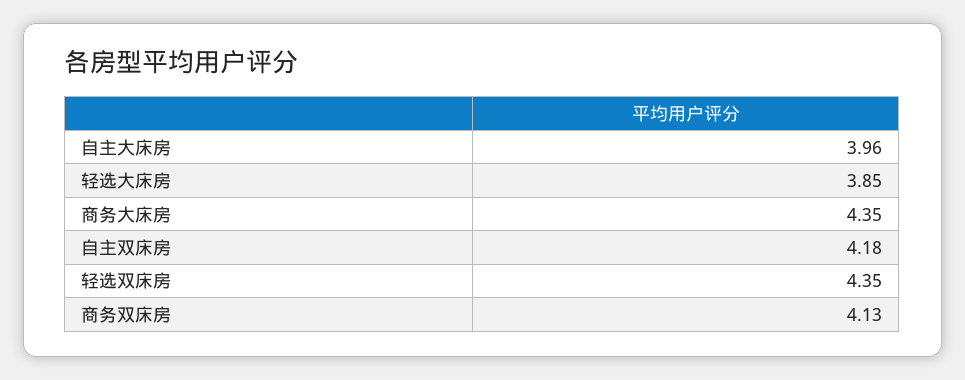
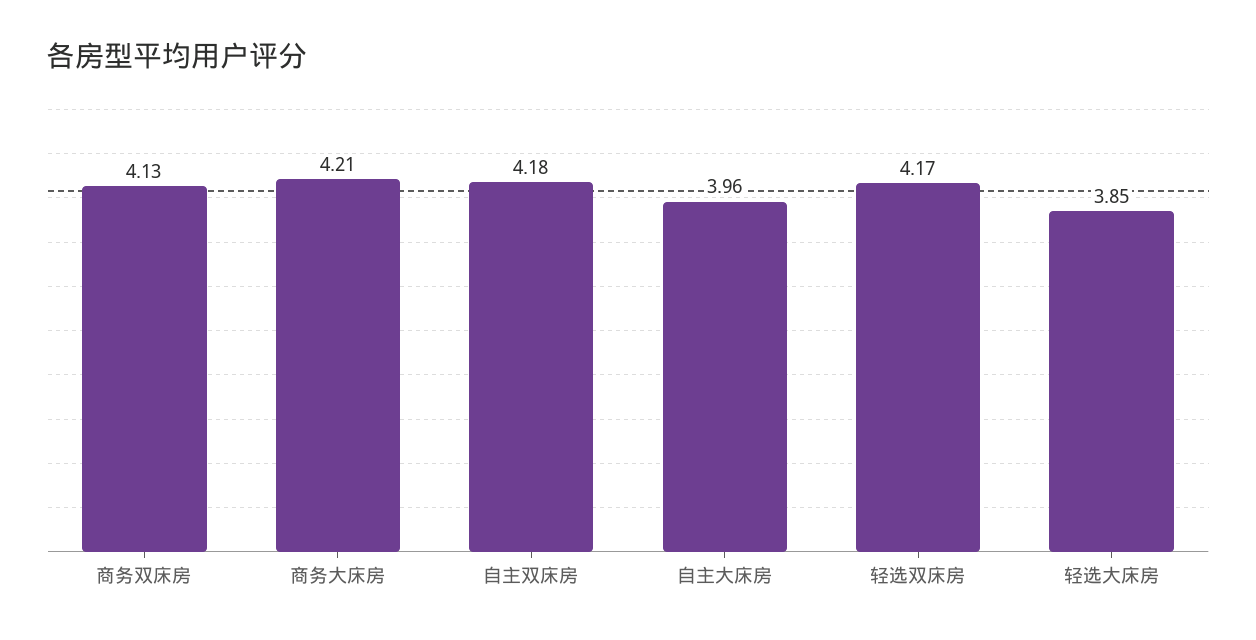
商务大床房: 4.35 -> 4.21
轻选双床房: 4.35 -> 4.17

